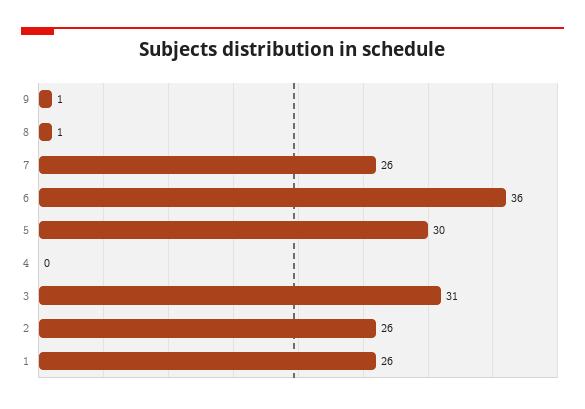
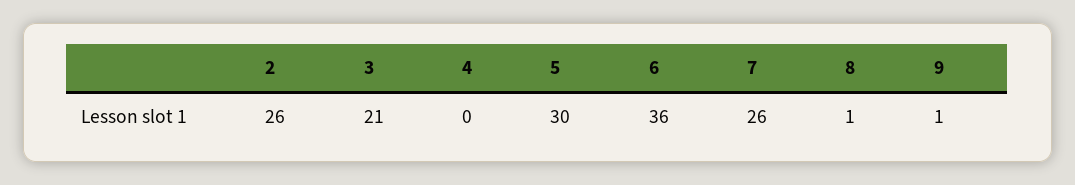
3: 31 -> 21
1: 26 -> none

